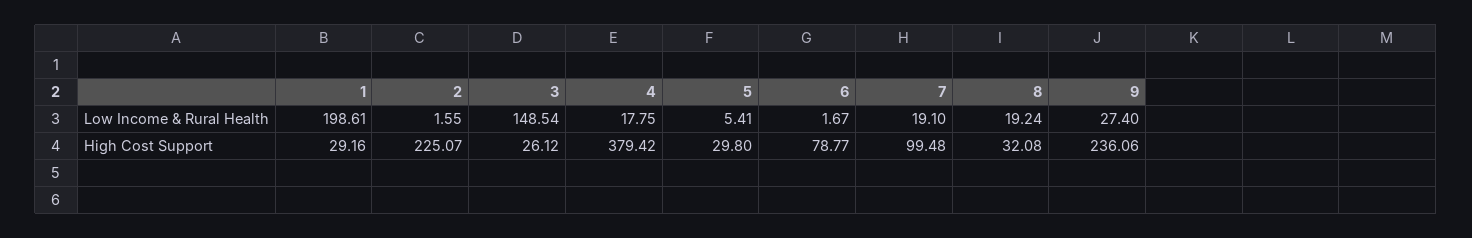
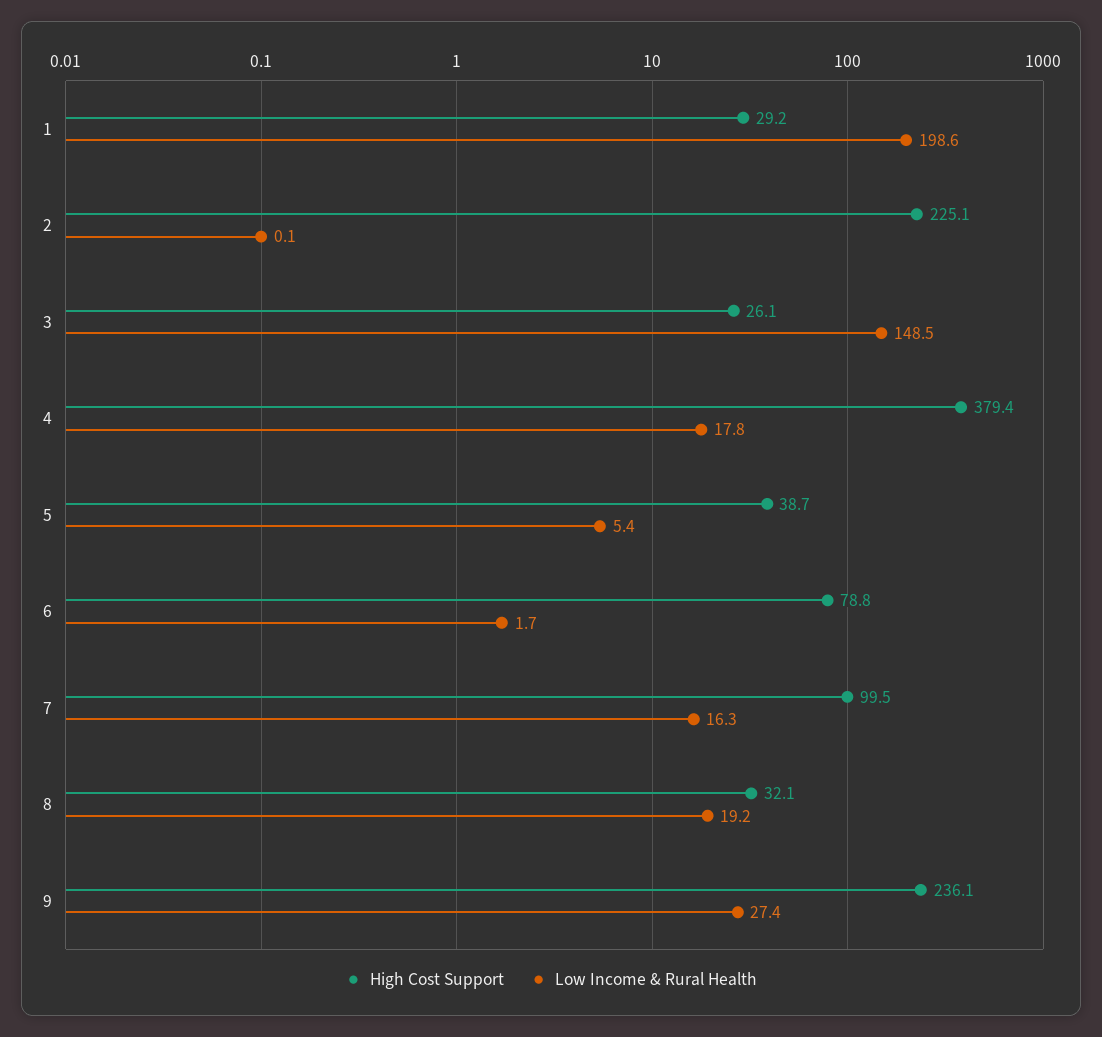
Low Income & Rural Health, 2: 1.55 -> 0.1
Low Income & Rural Health, 7: 19.1 -> 16.3
High Cost Support, 5: 29.8 -> 38.7

